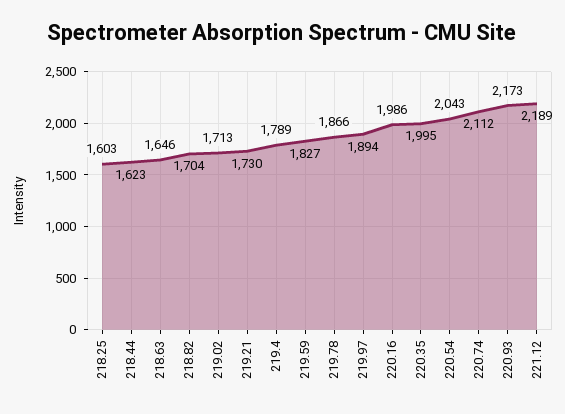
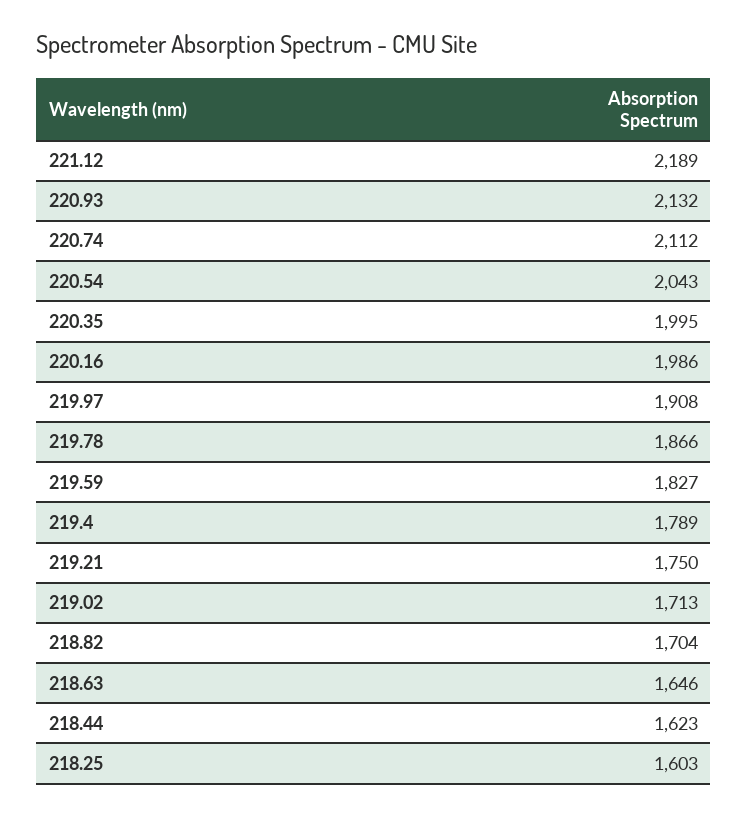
219.21: 1730 -> 1750
219.97: 1894 -> 1908
220.93: 2173 -> 2132

